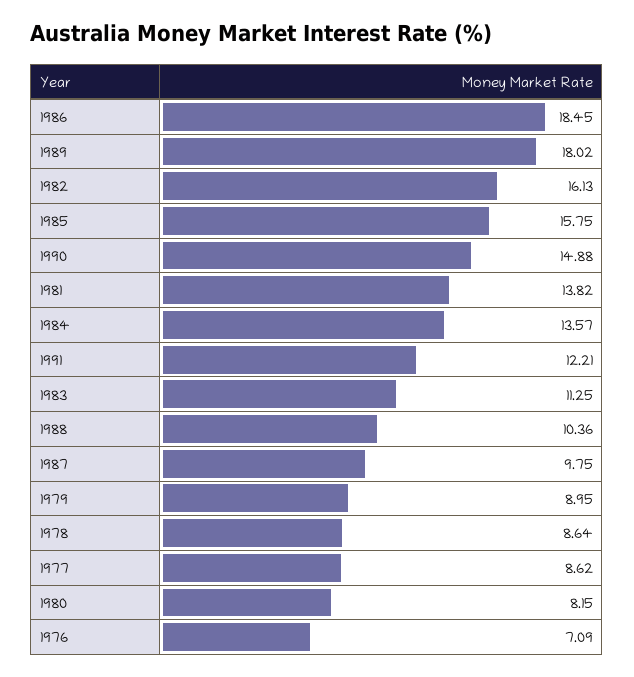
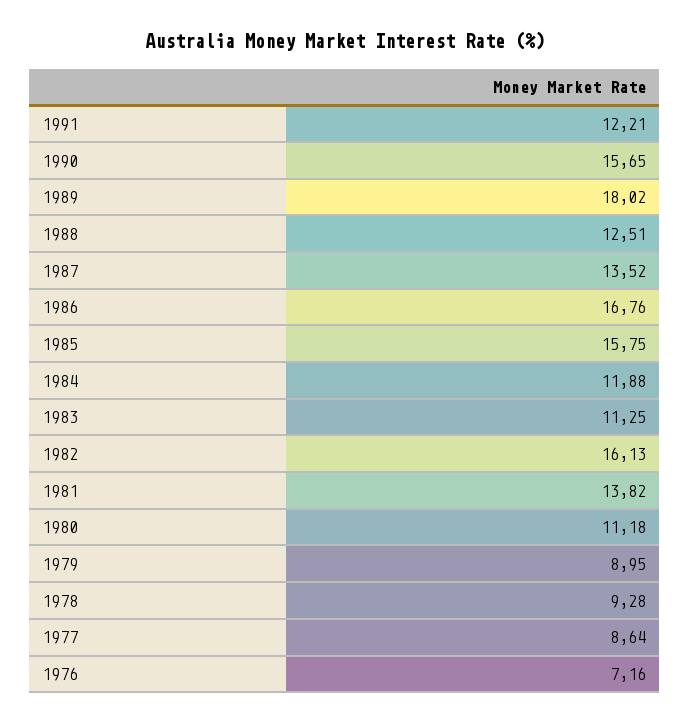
1986: 18.45 -> 16.76
1990: 14.88 -> 15.65
1984: 13.57 -> 11.88
1988: 10.36 -> 12.51
1987: 9.75 -> 13.52
1978: 8.64 -> 9.28
1977: 8.62 -> 8.64
1980: 8.15 -> 11.18
1976: 7.09 -> 7.16

